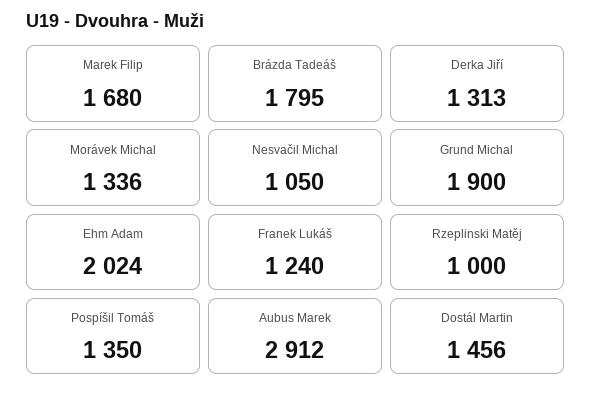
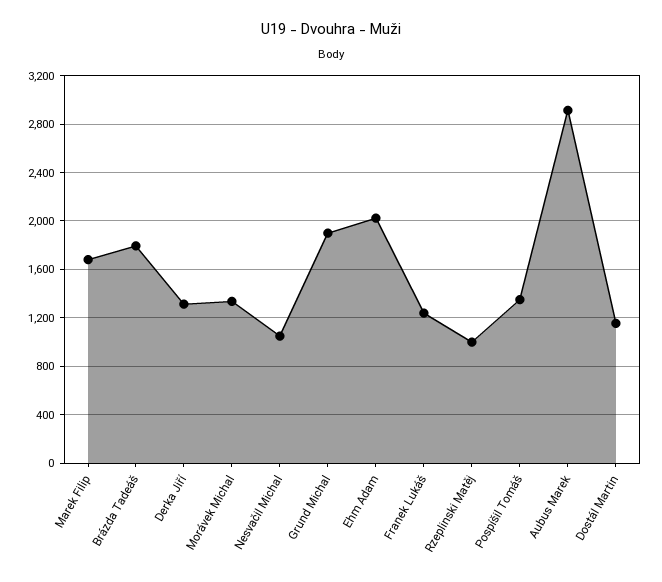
Dostál Martin: 1456 -> 1150

